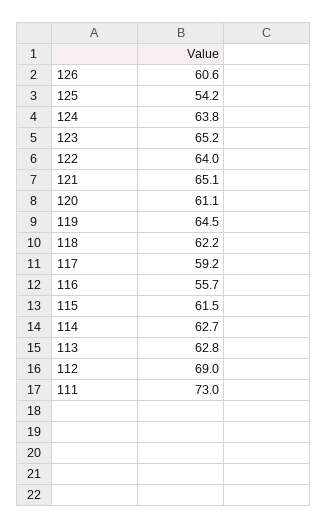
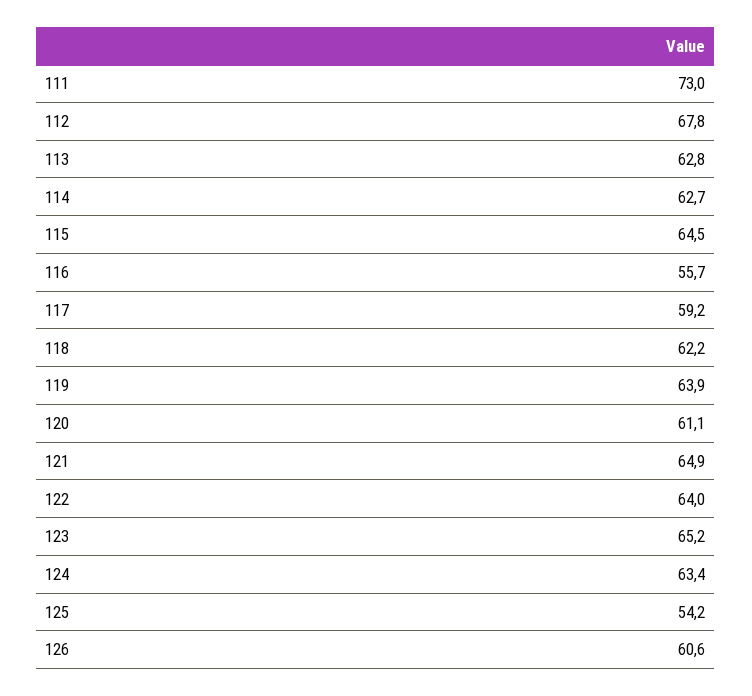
124: 63.8 -> 63.4
121: 65.1 -> 64.9
119: 64.5 -> 63.9
115: 61.5 -> 64.5
112: 69 -> 67.8

